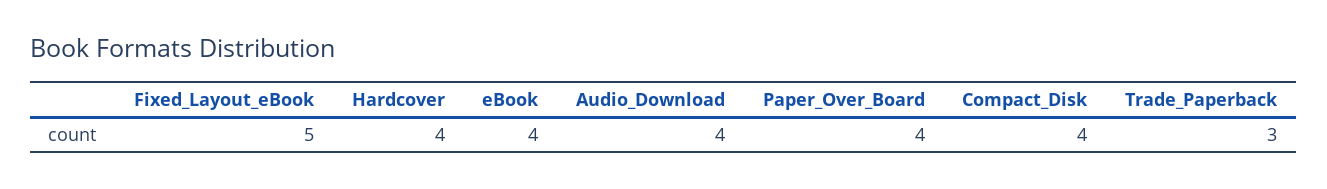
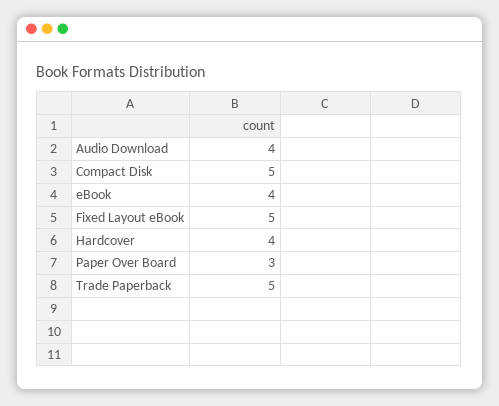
Paper_Over_Board: 4 -> 3
Compact_Disk: 4 -> 5
Trade_Paperback: 3 -> 5

